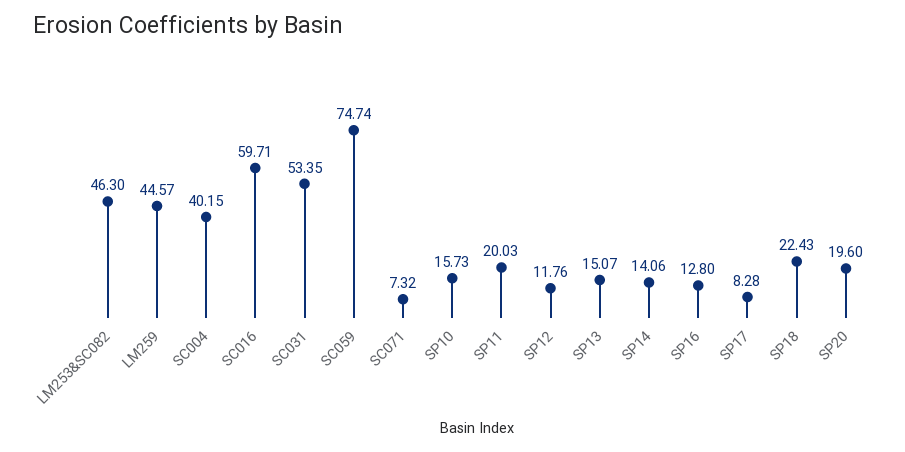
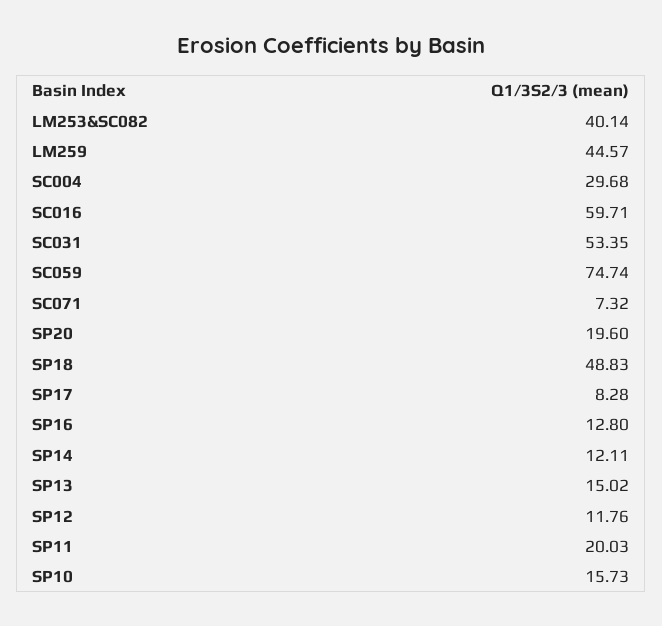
LM253&SC082: 46.3 -> 40.14
SC004: 40.15 -> 29.68
SP13: 15.07 -> 15.02
SP14: 14.06 -> 12.11
SP18: 22.43 -> 48.83

